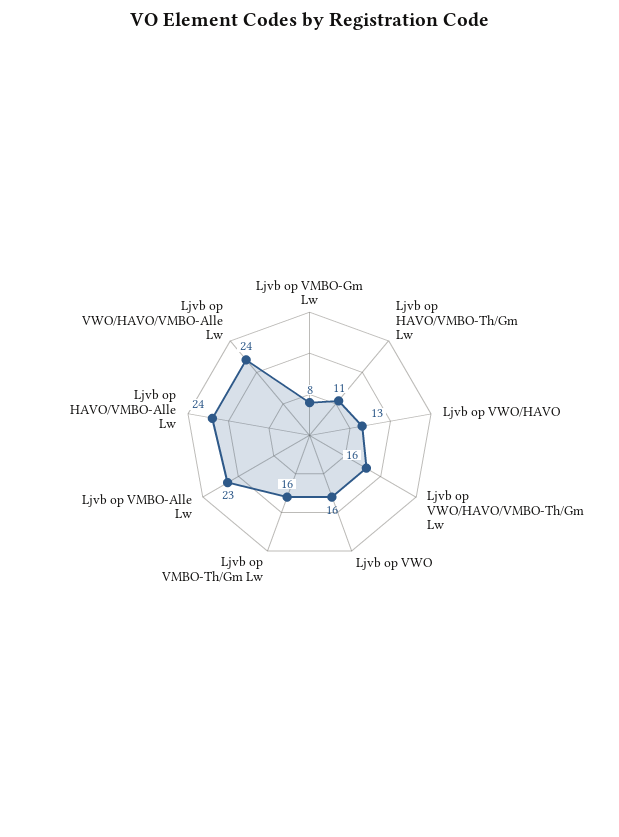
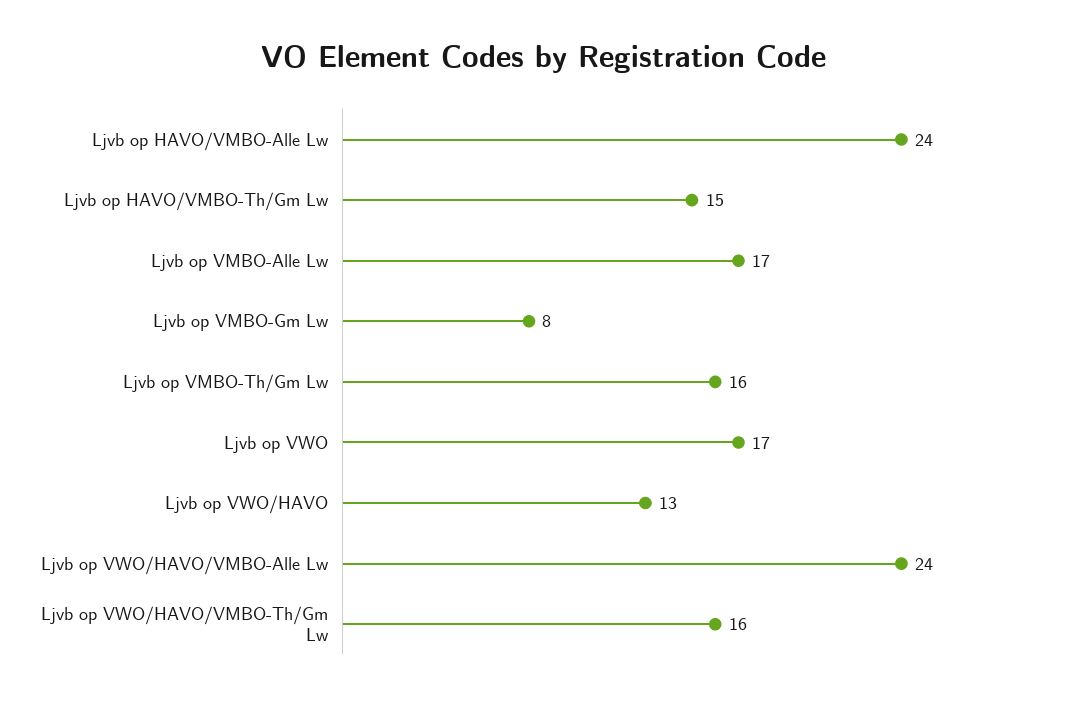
Ljvb op HAVO/VMBO-Th/Gm Lw: 11 -> 15
Ljvb op VWO: 16 -> 17
Ljvb op VMBO-Alle Lw: 23 -> 17

